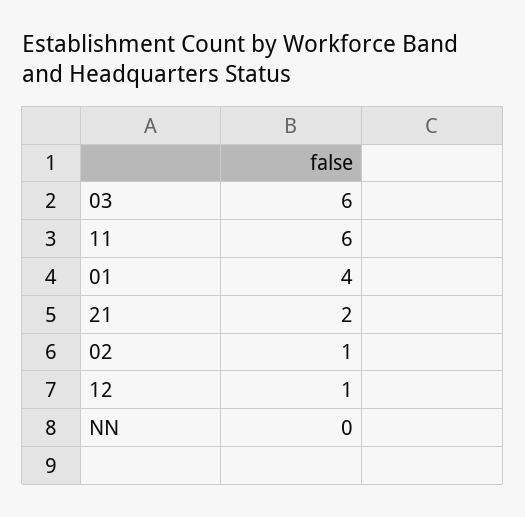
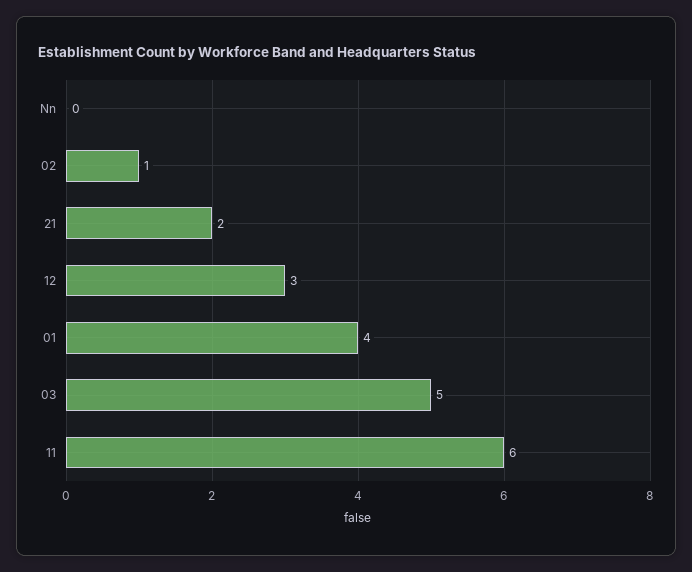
03: 6 -> 5
12: 1 -> 3

